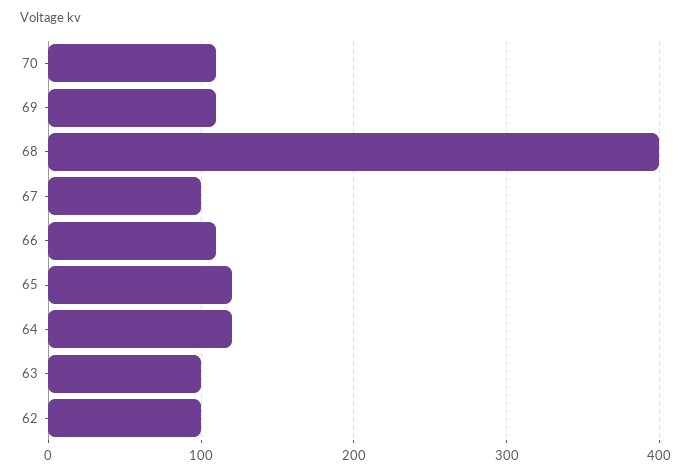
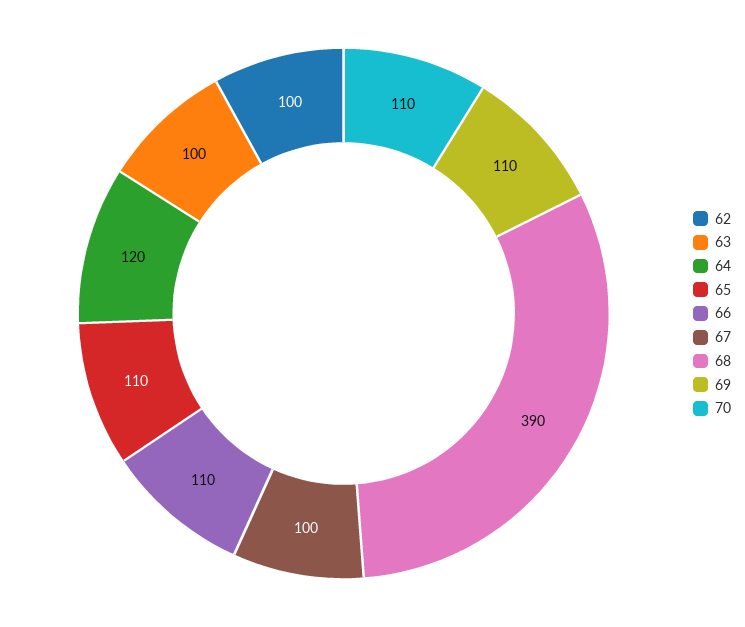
68: 400 -> 390
65: 120 -> 110

